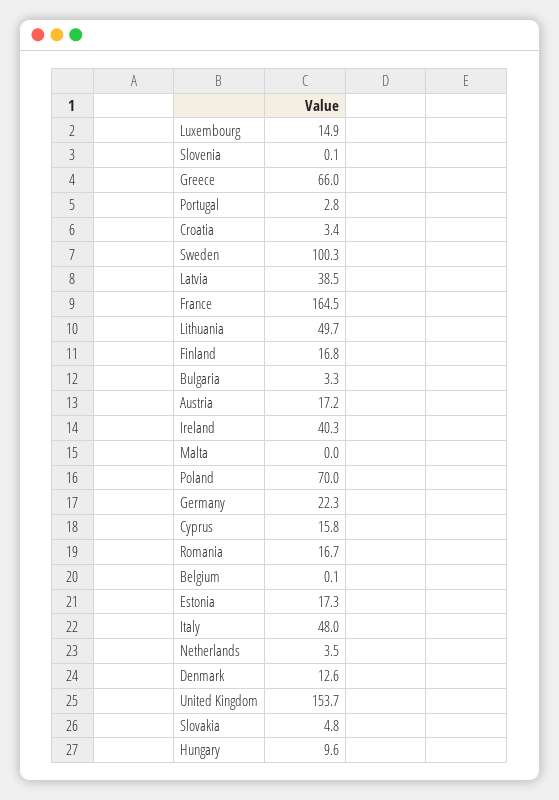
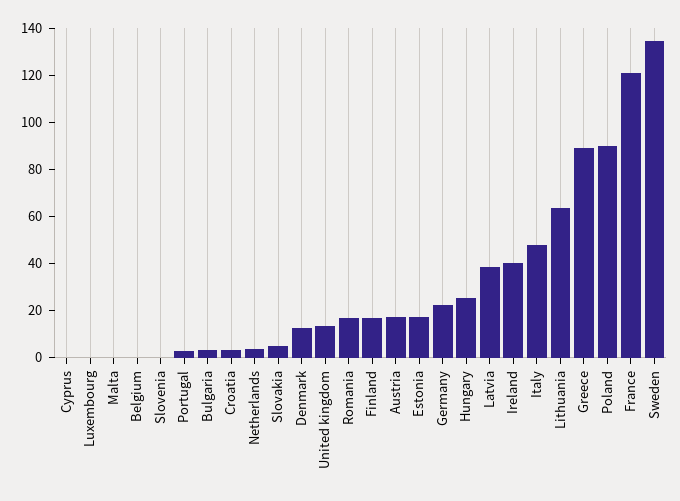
Luxembourg: 14.9 -> 0
Greece: 66 -> 90
Sweden: 100.3 -> 135
France: 164.5 -> 120
Lithuania: 49.7 -> 65
Poland: 70 -> 90
Cyprus: 15.8 -> 0
United Kingdom: 153.7 -> 15
Hungary: 9.6 -> 25

